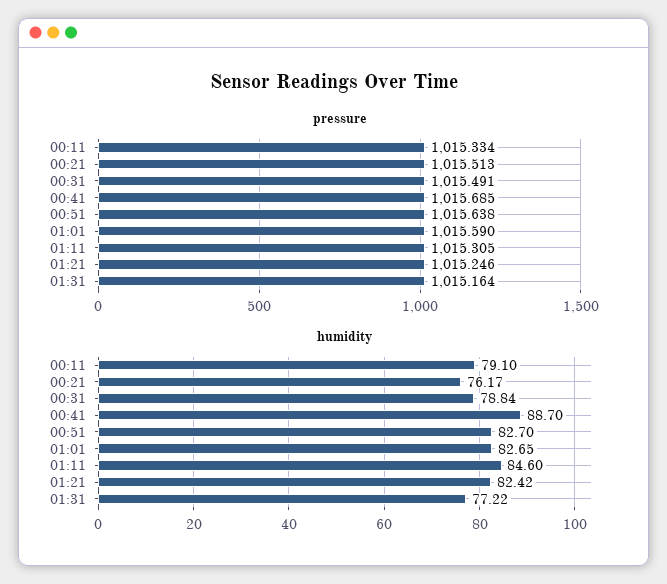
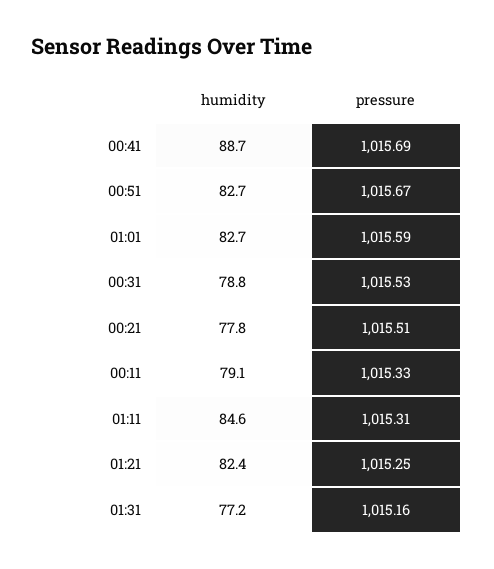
pressure, 00:31: 1015.491 -> 1015.53
pressure, 00:51: 1015.638 -> 1015.67
humidity, 00:21: 76.17 -> 77.8

